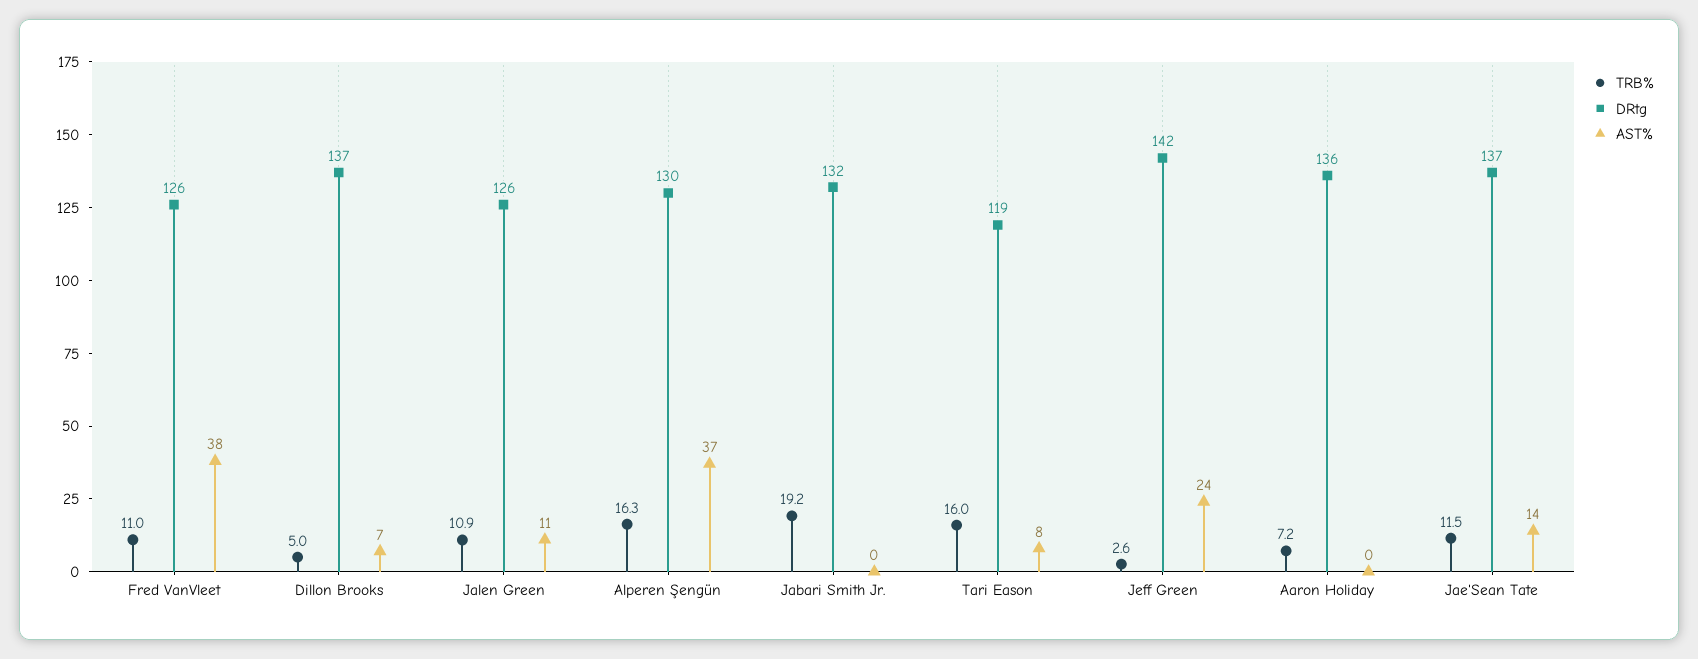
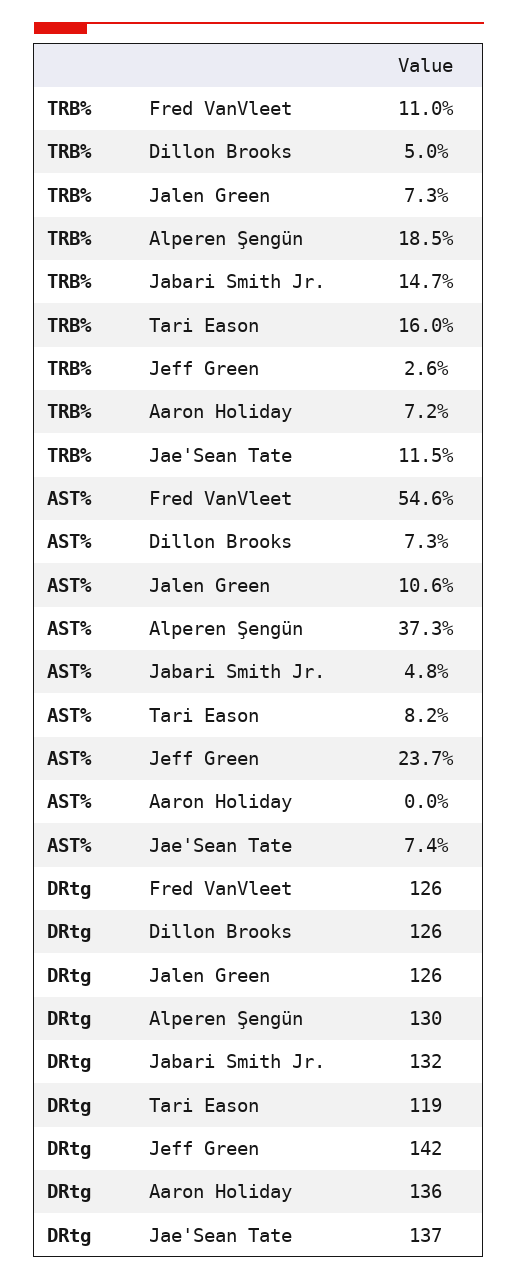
AST%, Fred VanVleet: 38 -> 54.6
DRtg, Dillon Brooks: 137 -> 126
TRB%, Jalen Green: 10.9 -> 7.3
TRB%, Alperen Şengün: 16.3 -> 18.5
TRB%, Jabari Smith Jr.: 19.2 -> 14.7
AST%, Jabari Smith Jr.: 0 -> 4.8
AST%, Jae'Sean Tate: 14 -> 7.4

